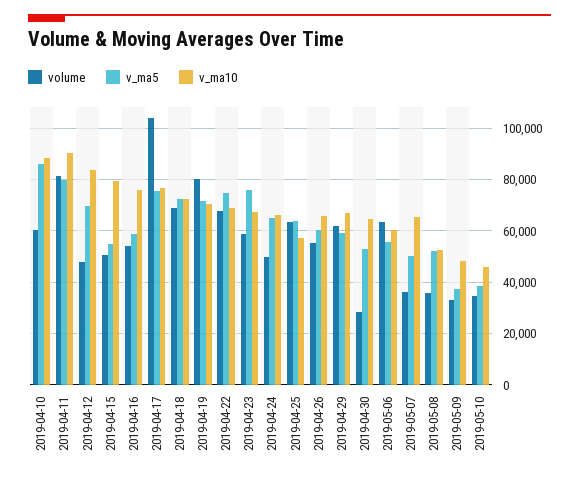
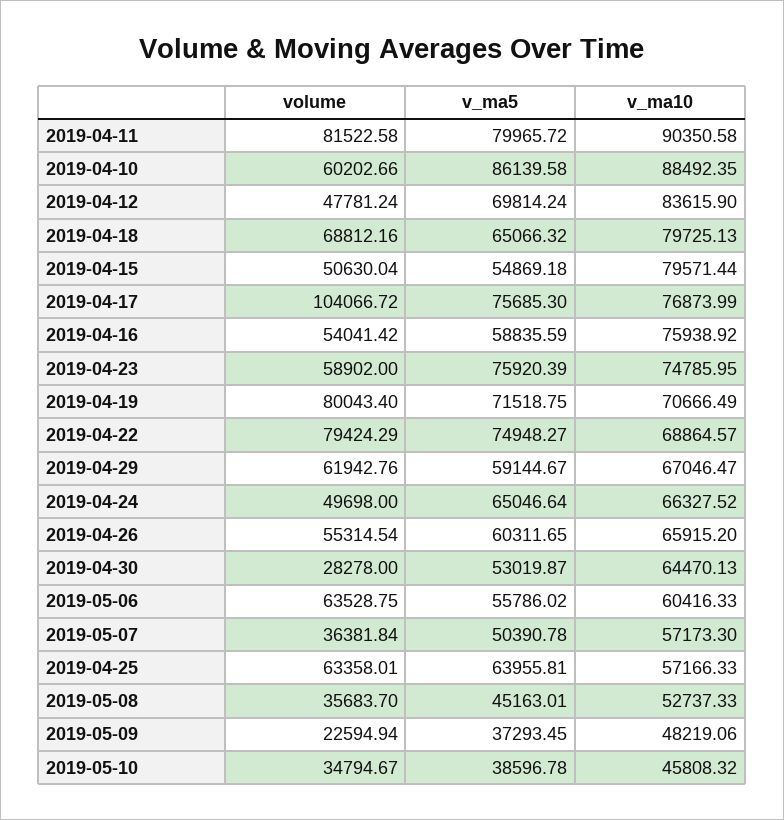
v_ma5, 2019-04-18: 72500 -> 65066.32
v_ma10, 2019-04-18: 72500 -> 79725.13
volume, 2019-04-22: 67500 -> 79424.29
v_ma10, 2019-04-23: 67500 -> 74785.95
v_ma10, 2019-05-07: 65000 -> 57173.3
v_ma5, 2019-05-08: 52500 -> 45163.01
volume, 2019-05-09: 32500 -> 22594.94

